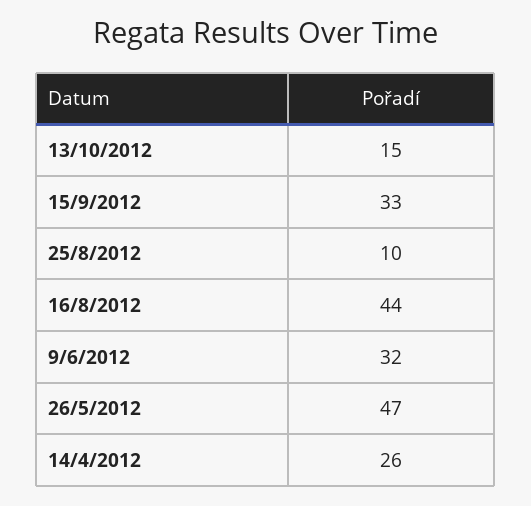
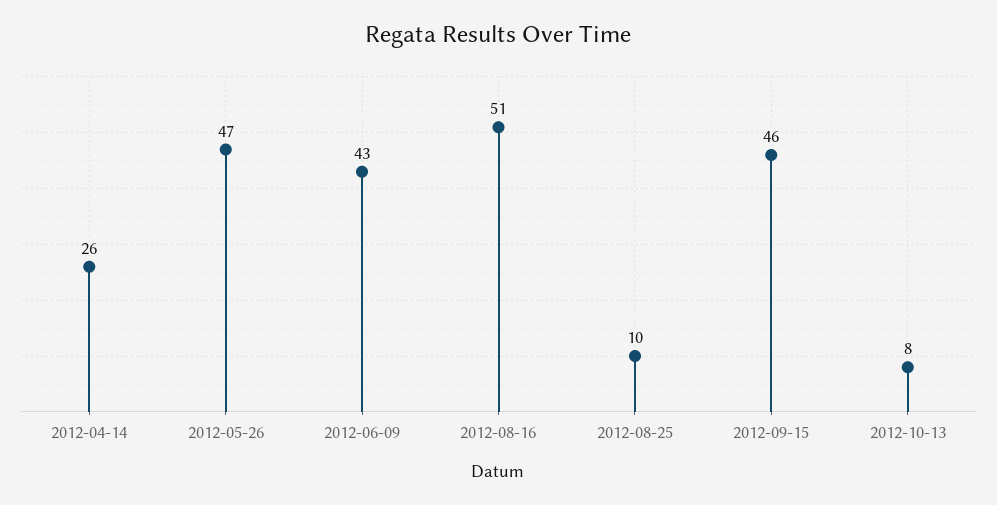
13/10/2012: 15 -> 8
15/9/2012: 33 -> 46
16/8/2012: 44 -> 51
9/6/2012: 32 -> 43

